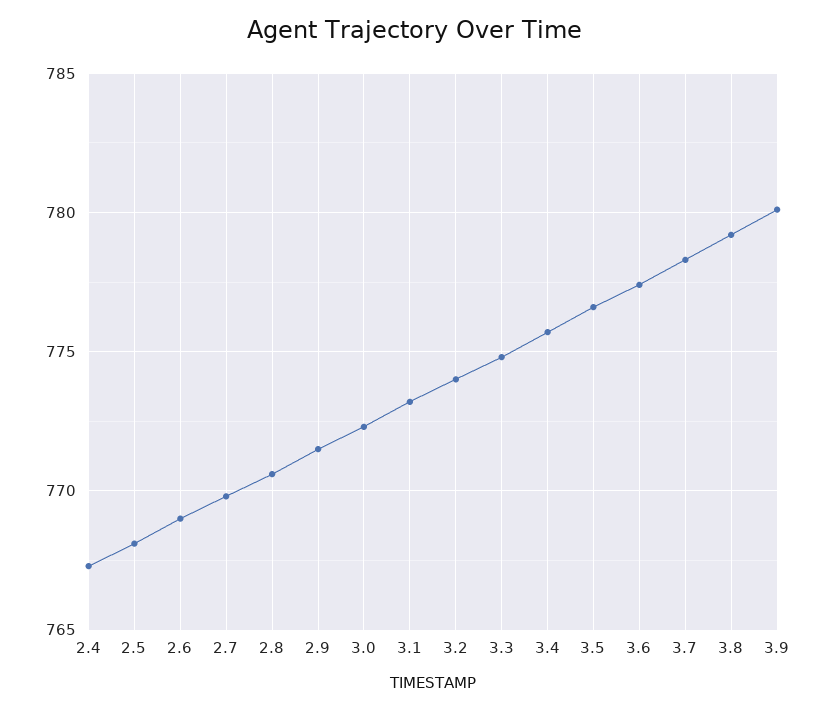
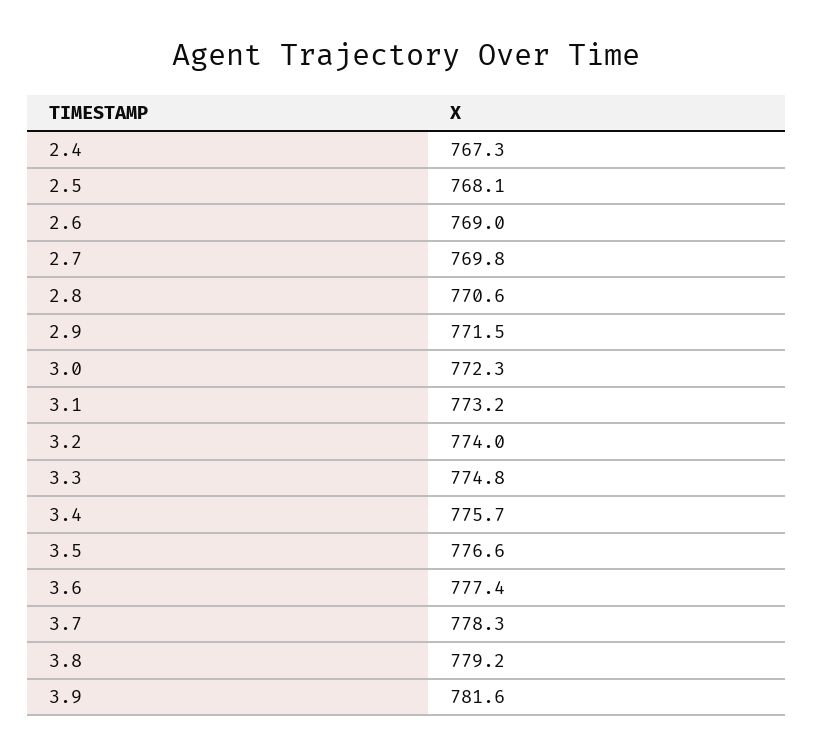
3.9: 780 -> 781.6

